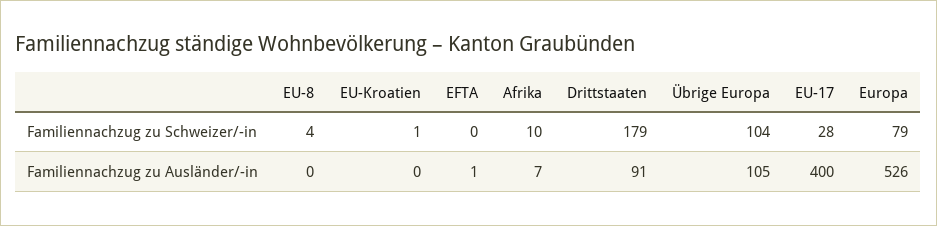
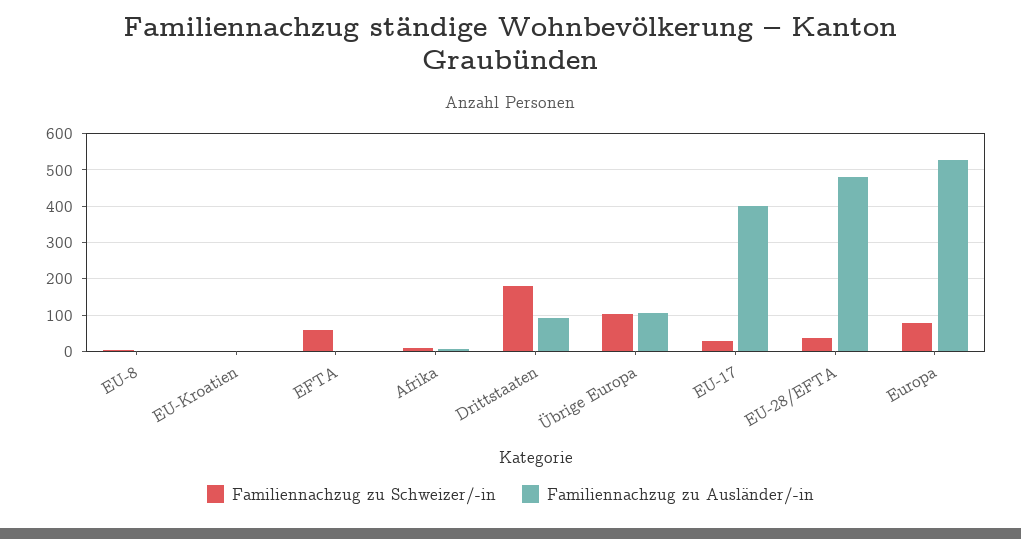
Familiennachzug zu Schweizer/-in, EFTA: 0 -> 60
Familiennachzug zu Schweizer/-in, EU-28/EFTA: none -> 40
Familiennachzug zu Ausländer/-in, EU-28/EFTA: none -> 480

